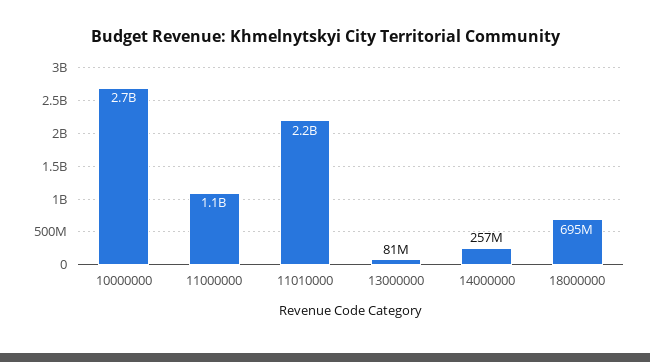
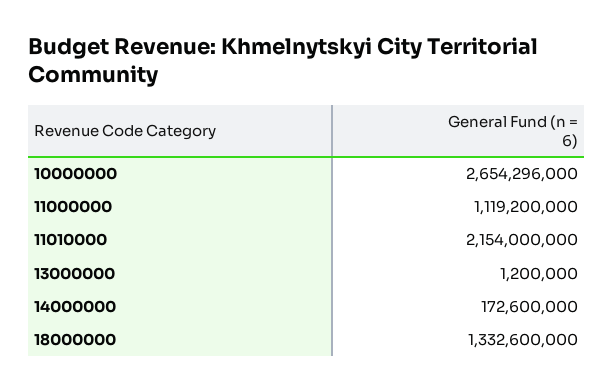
13000000: 81000000 -> 1200000
14000000: 257000000 -> 172600000
18000000: 695000000 -> 1332600000

